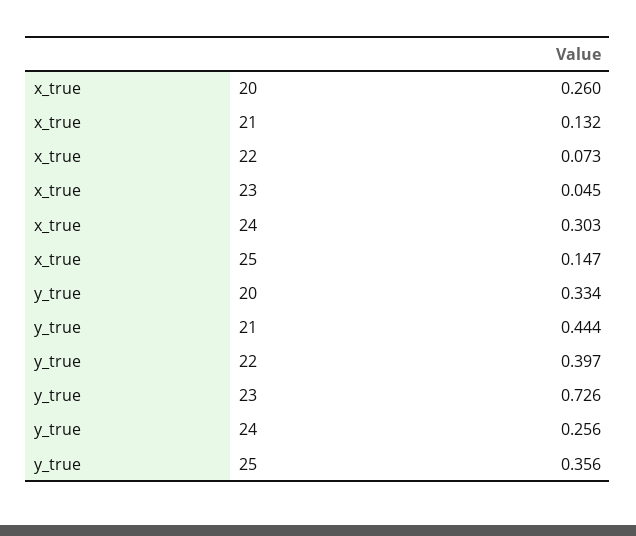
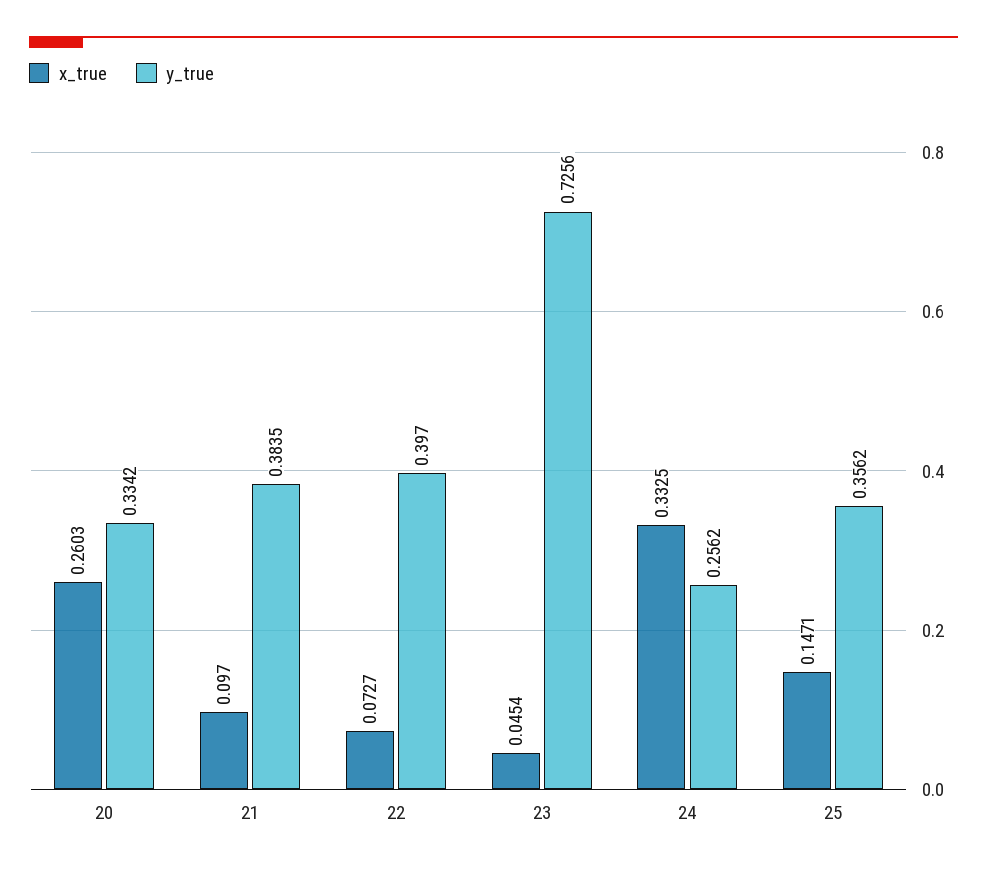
x_true, 21: 0.132 -> 0.097
x_true, 24: 0.303 -> 0.3325
y_true, 21: 0.444 -> 0.3835

